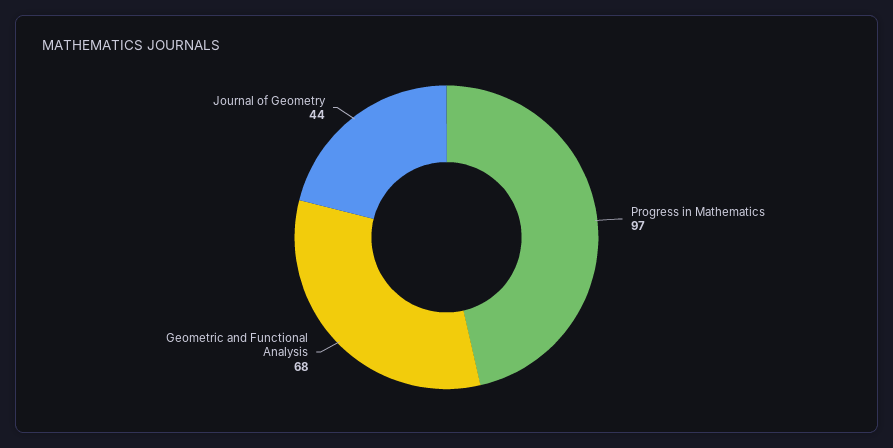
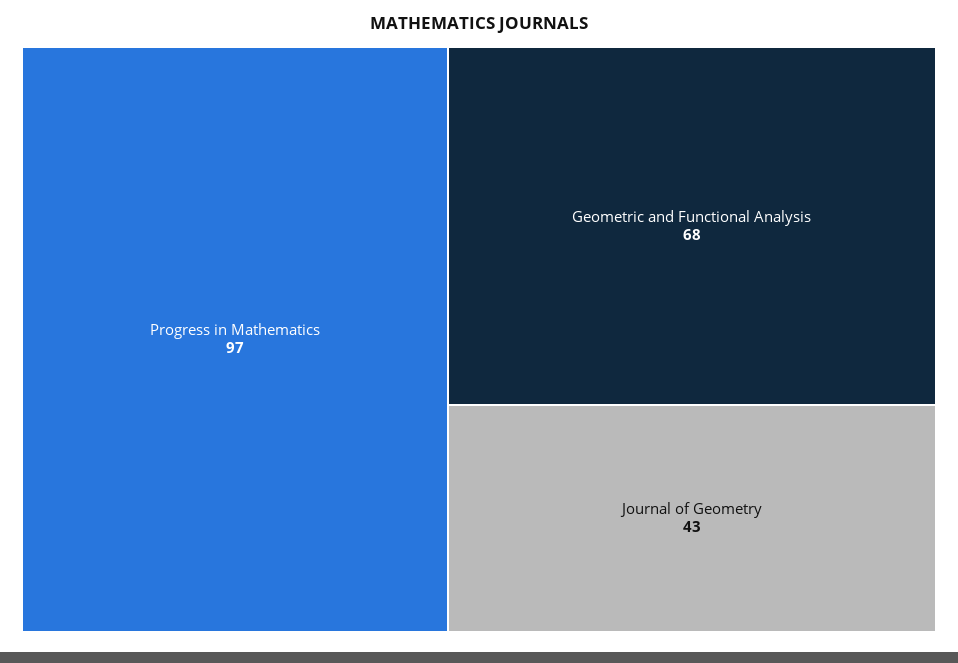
Journal of Geometry: 44 -> 43

